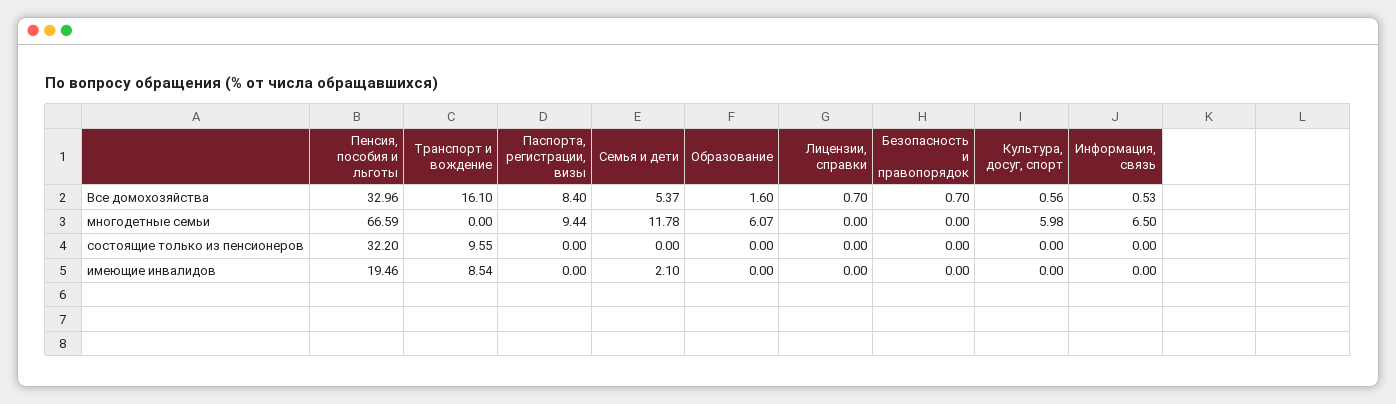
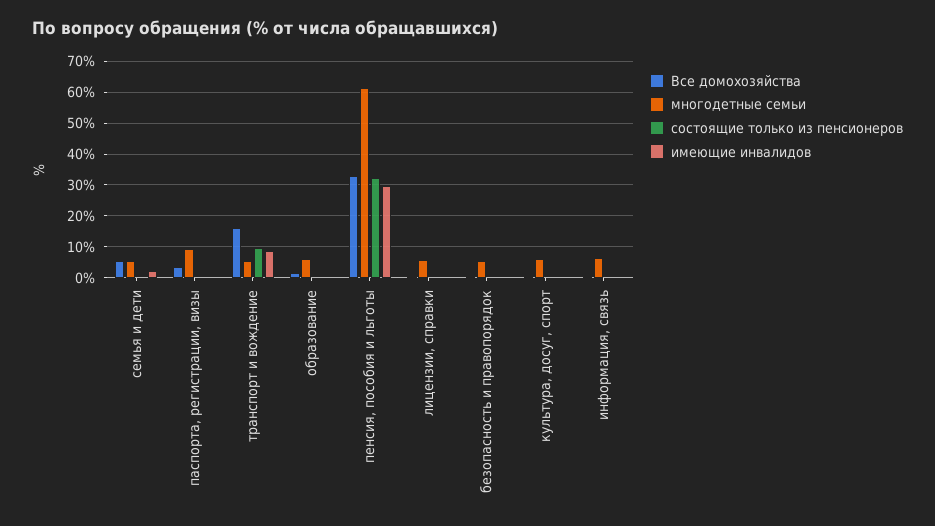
Все домохозяйства, Паспорта, регистрации, визы: 8.4 -> 4
многодетные семьи, Пенсия, пособия и льготы: 66.59 -> 62
многодетные семьи, Транспорт и вождение: 0 -> 6
многодетные семьи, Семья и дети: 11.78 -> 6
многодетные семьи, Лицензии, справки: 0 -> 6
многодетные семьи, Безопасность и правопорядок: 0 -> 6
имеющие инвалидов, Пенсия, пособия и льготы: 19.46 -> 30

